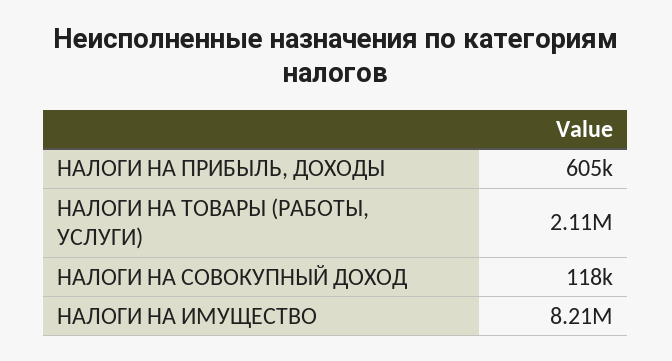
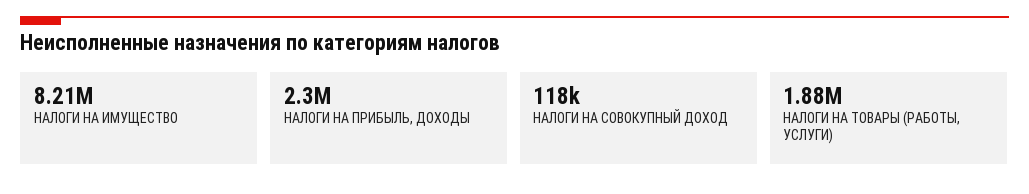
НАЛОГИ НА ПРИБЫЛЬ, ДОХОДЫ: 605000 -> 2300000
НАЛОГИ НА ТОВАРЫ (РАБОТЫ, УСЛУГИ): 2110000 -> 1880000

